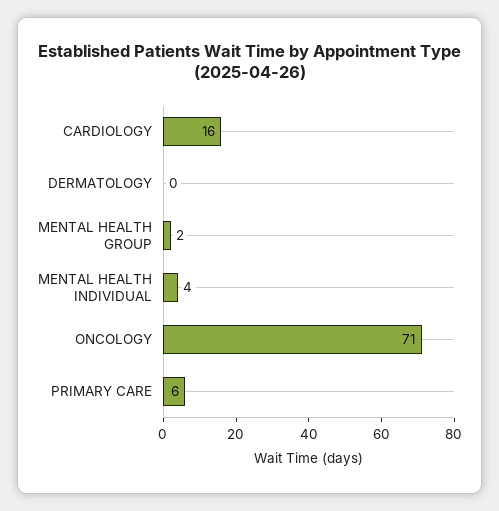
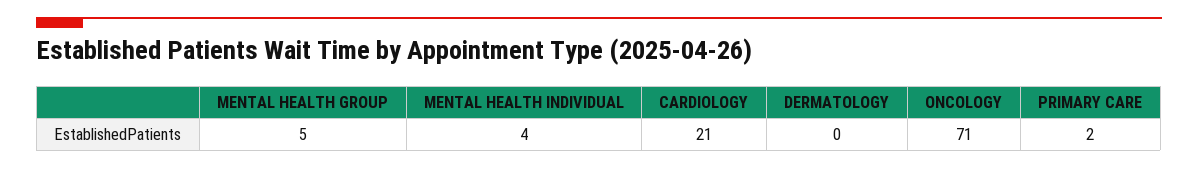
CARDIOLOGY: 16 -> 21
MENTAL HEALTH GROUP: 2 -> 5
PRIMARY CARE: 6 -> 2

